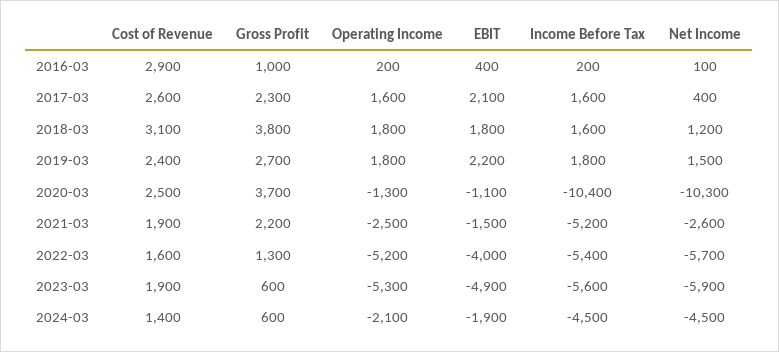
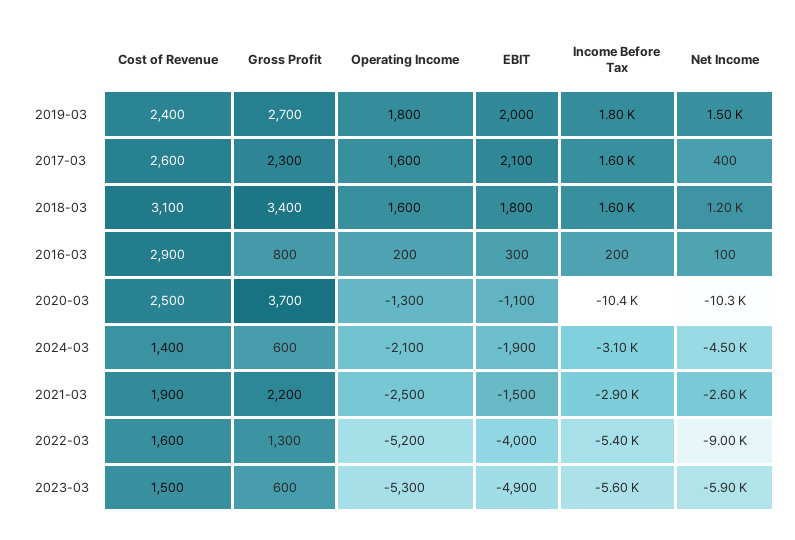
Gross Profit, 2016-03: 1000 -> 800
EBIT, 2016-03: 400 -> 300
Gross Profit, 2018-03: 3800 -> 3400
Operating Income, 2018-03: 1800 -> 1600
EBIT, 2019-03: 2200 -> 2000
Income Before Tax, 2021-03: -5200 -> -2900
Net Income, 2022-03: -5700 -> -9000
Cost of Revenue, 2023-03: 1900 -> 1500
Income Before Tax, 2024-03: -4500 -> -3100

